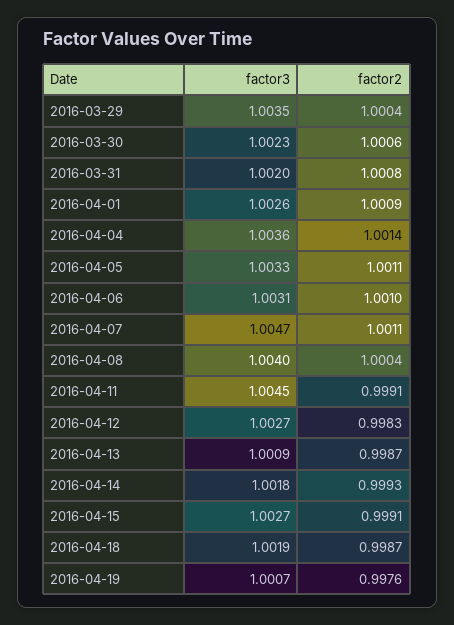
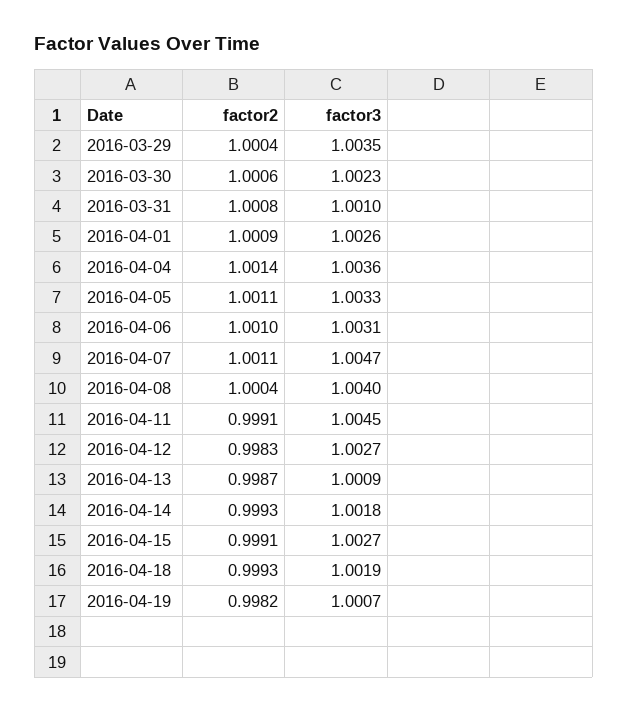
factor3, 2016-03-31: 1.002 -> 1.001
factor2, 2016-04-18: 0.9987 -> 0.9993
factor2, 2016-04-19: 0.9976 -> 0.9982

